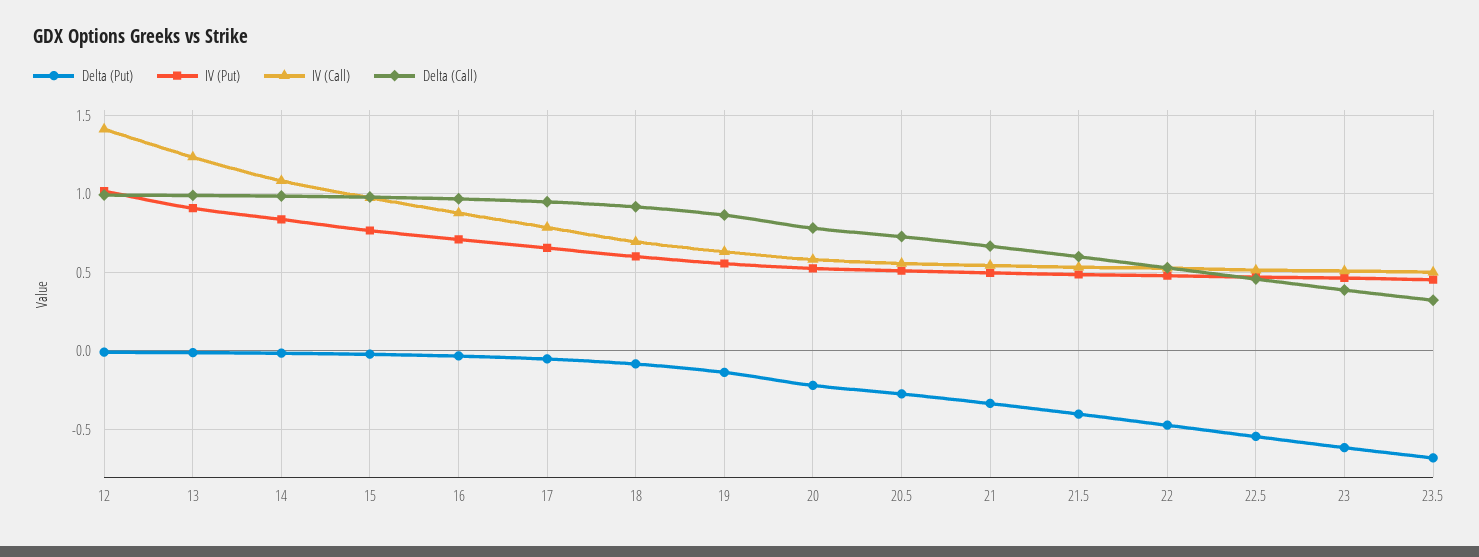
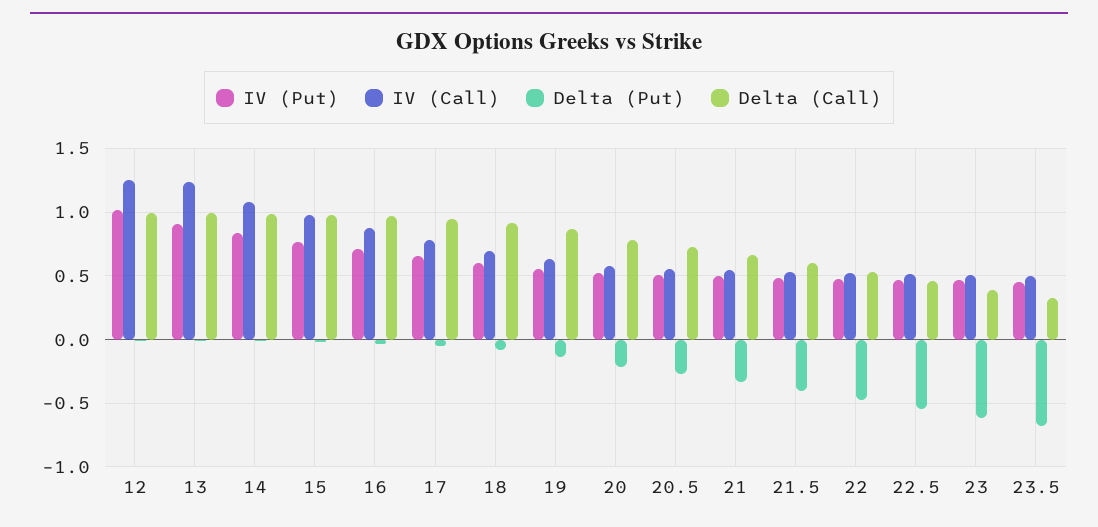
IV (Call), 12: 1.4 -> 1.25

